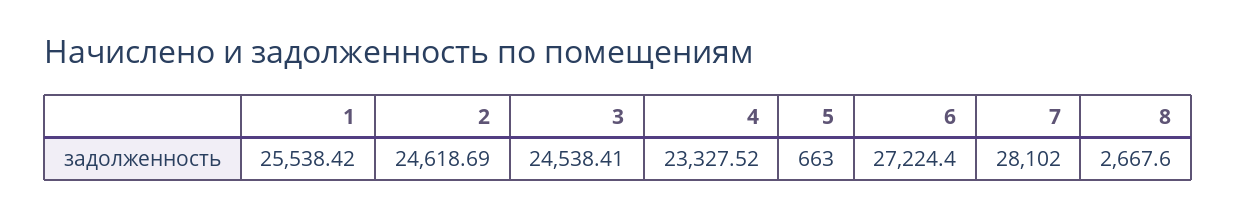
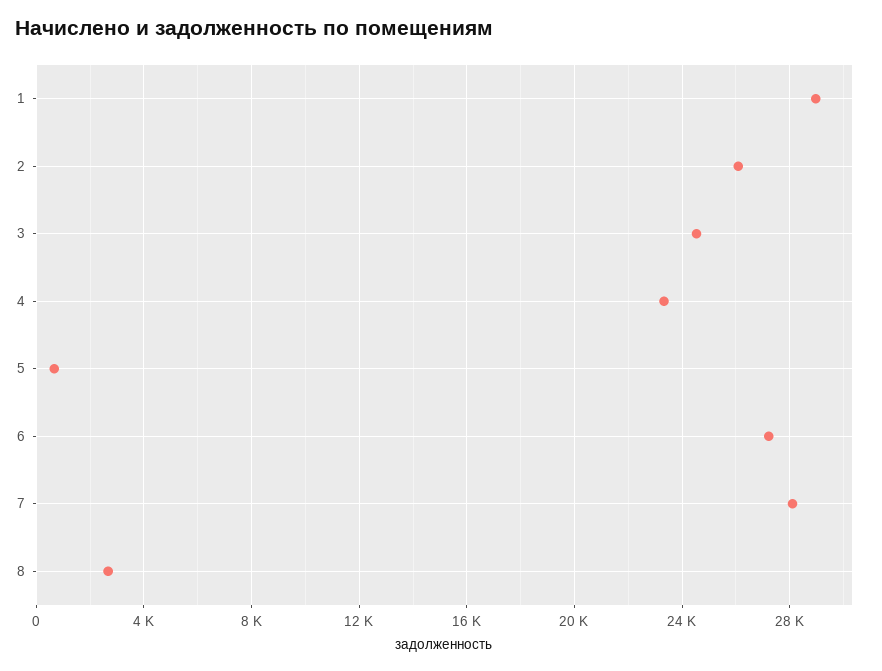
1: 25538.42 -> 29000
2: 24618.69 -> 26000

